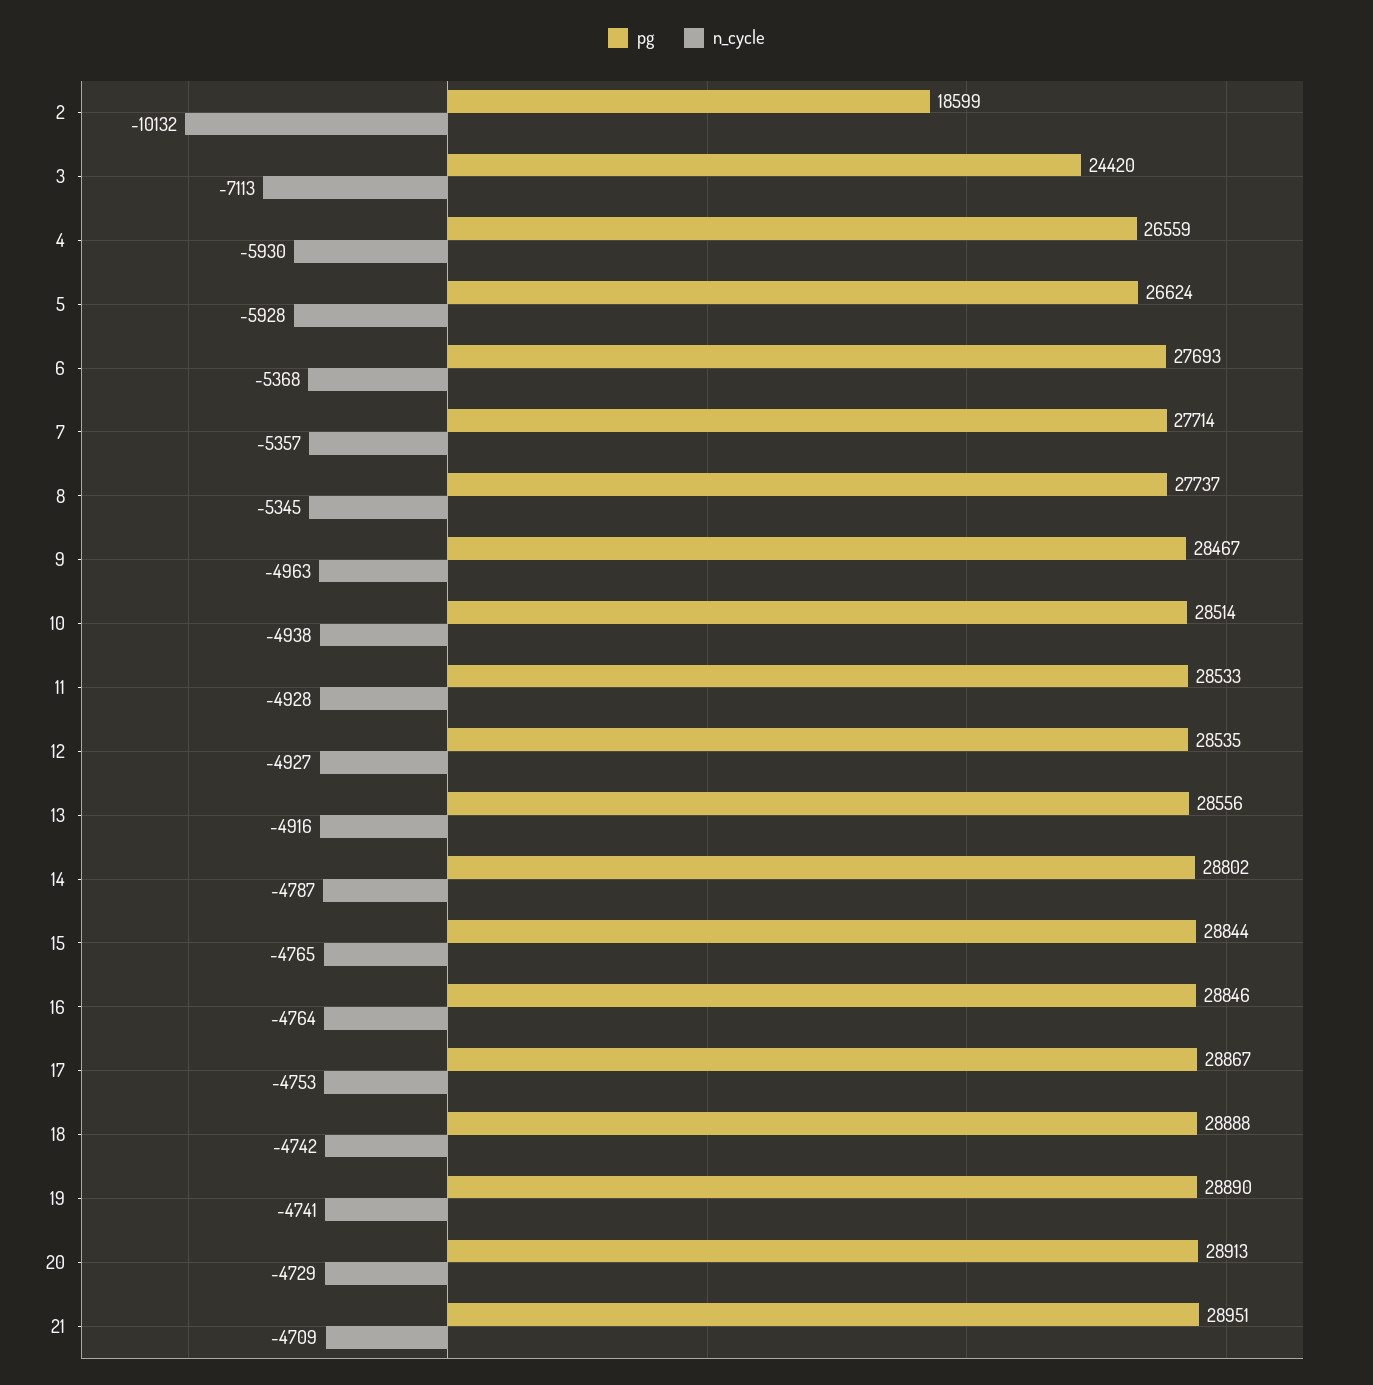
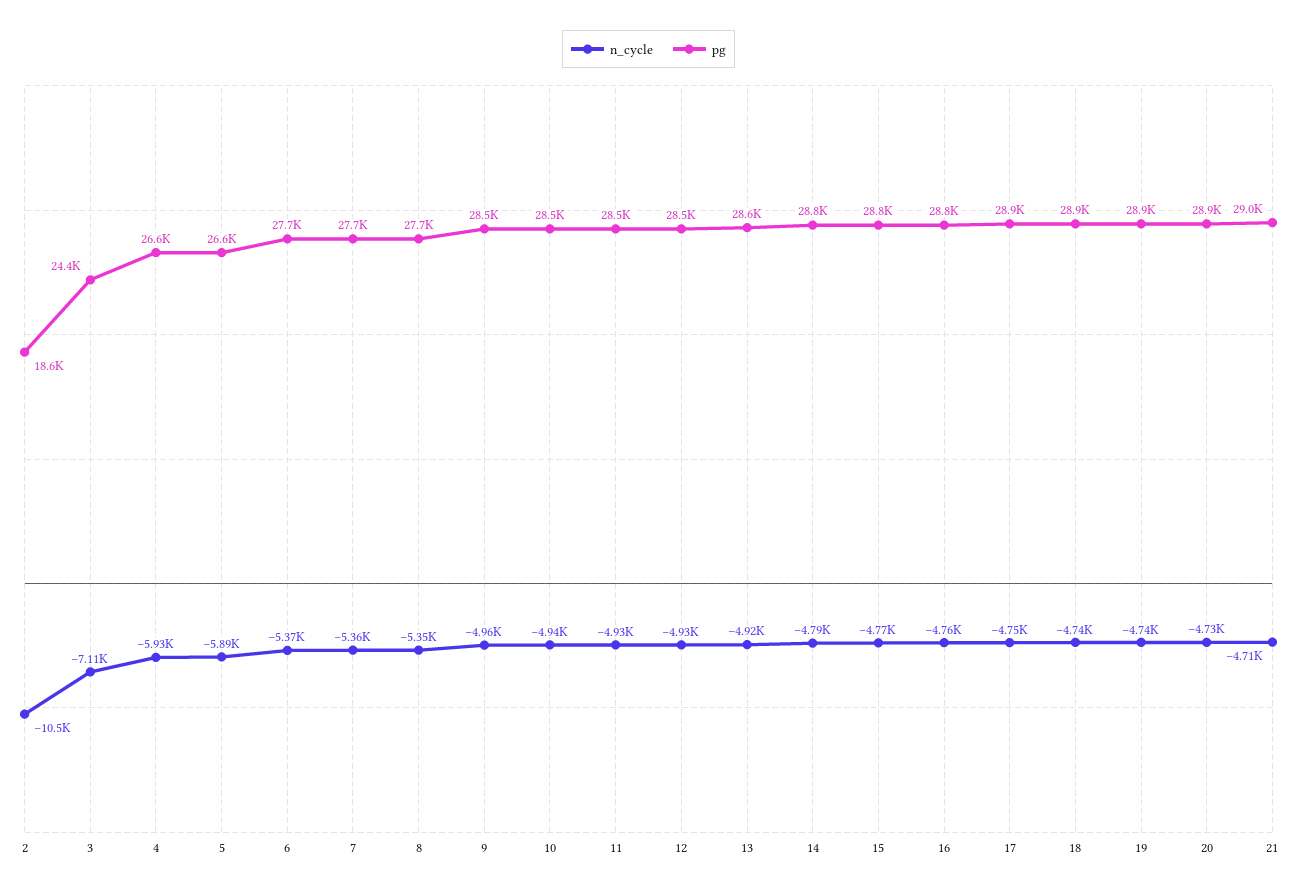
n_cycle, 2: -10132 -> -10500
n_cycle, 5: -5928 -> -5890

